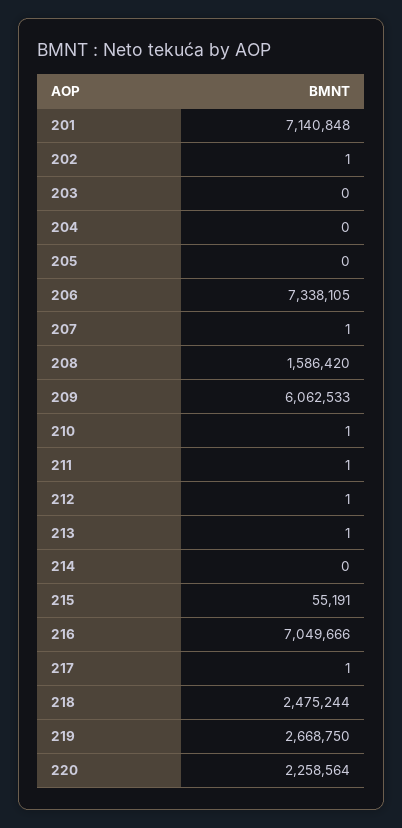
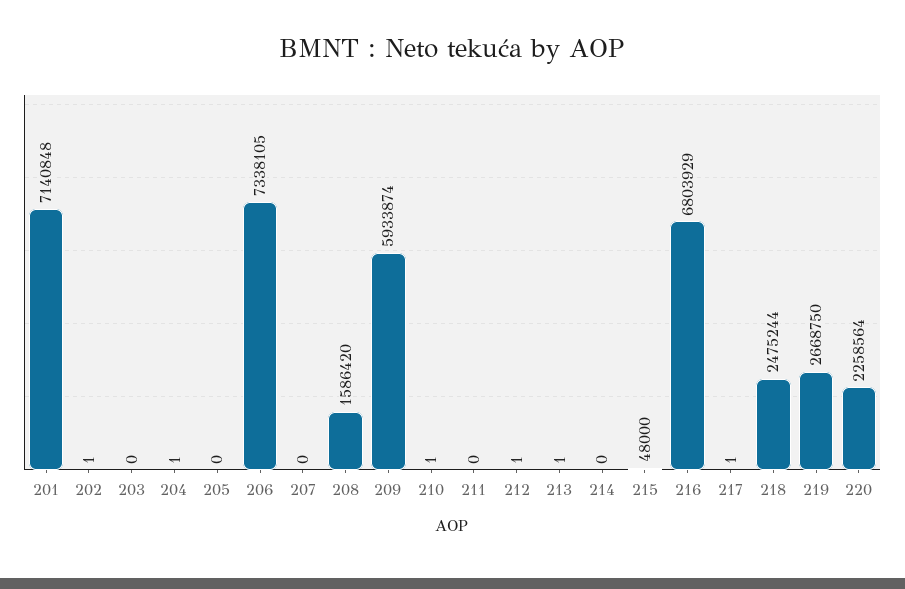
204: 0 -> 1
207: 1 -> 0
209: 6062533 -> 5933874
211: 1 -> 0
215: 55191 -> 48000
216: 7049666 -> 6803929

